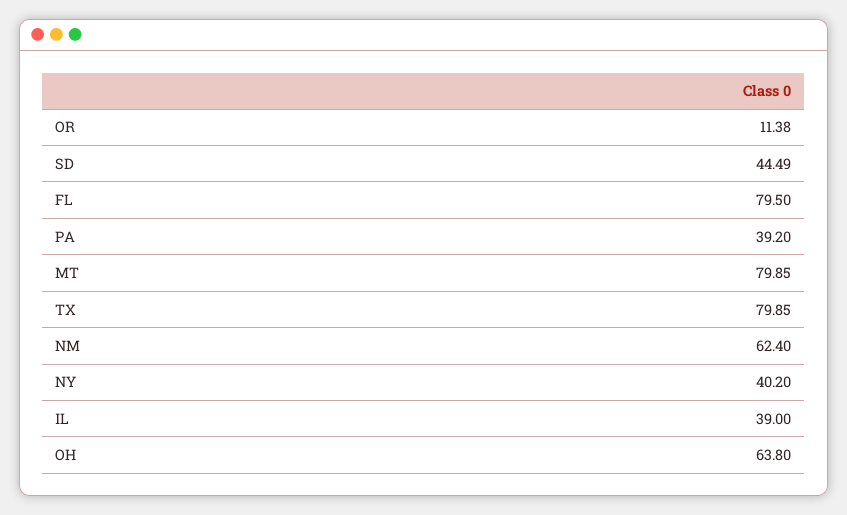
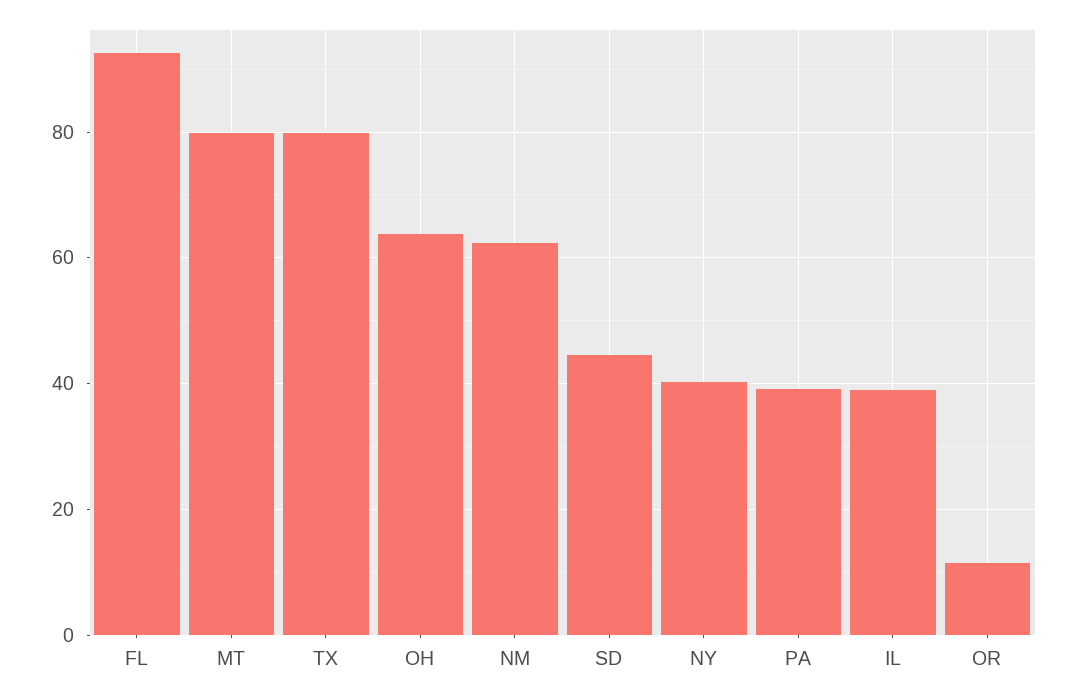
FL: 79.5 -> 92

